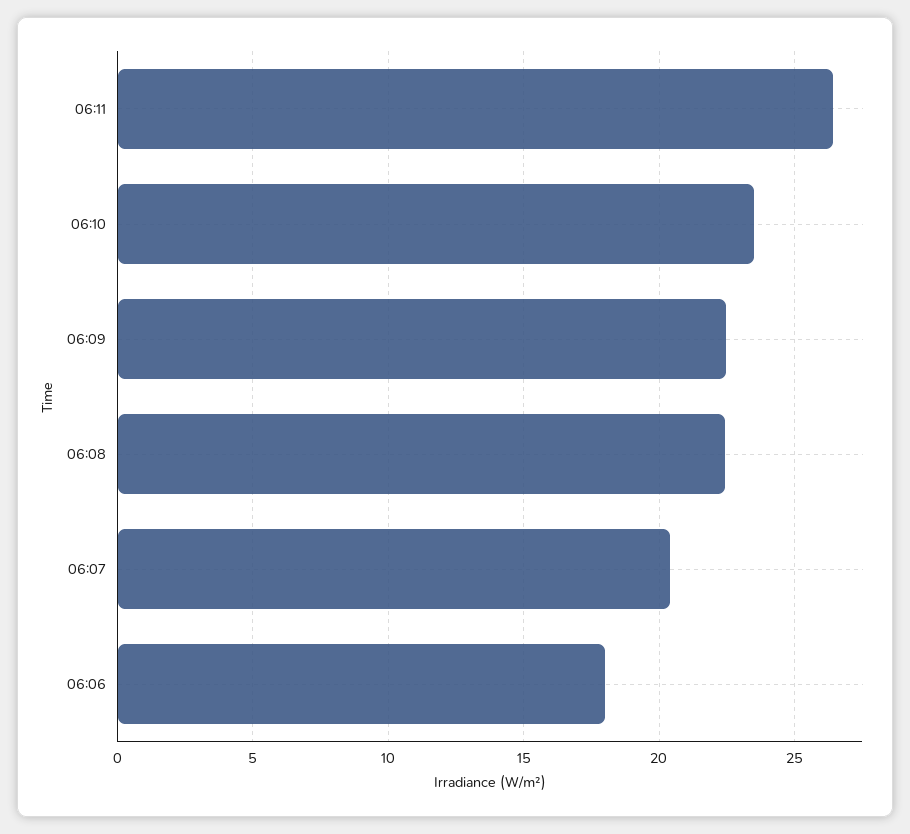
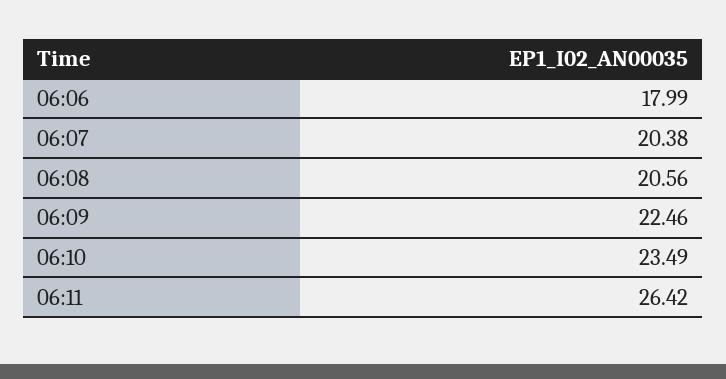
06:08: 22.5 -> 20.56

